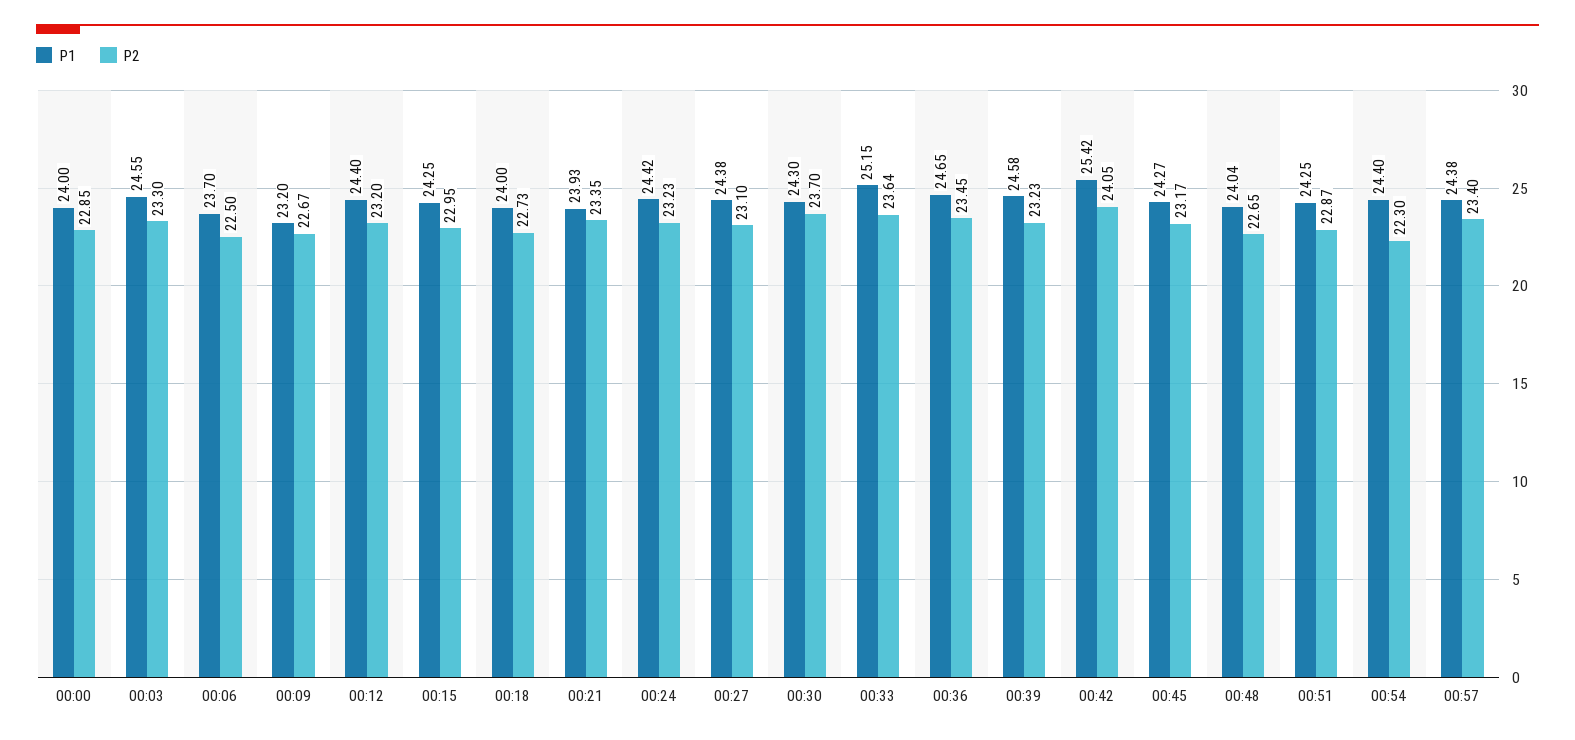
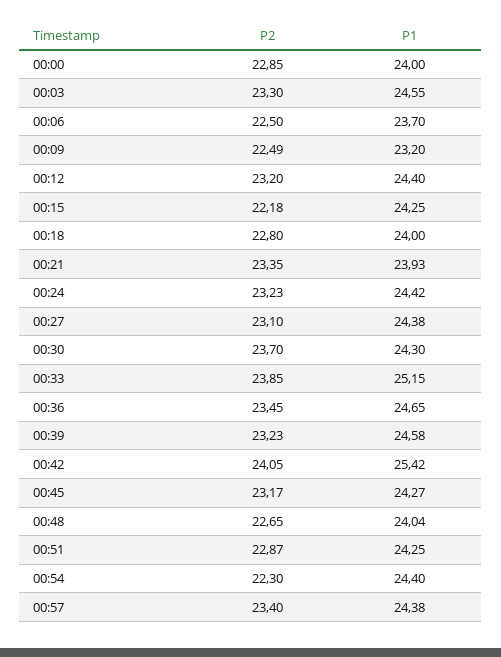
P2, 00:09: 22.67 -> 22.49
P2, 00:15: 22.95 -> 22.18
P2, 00:18: 22.73 -> 22.8
P2, 00:33: 23.64 -> 23.85

